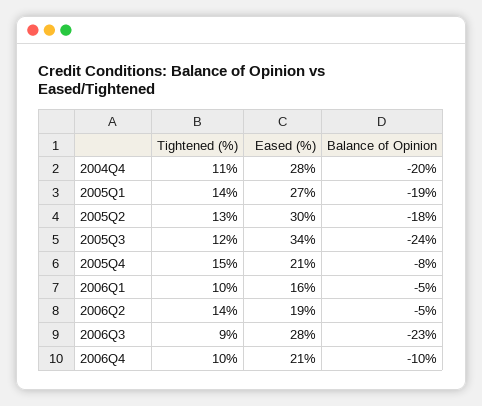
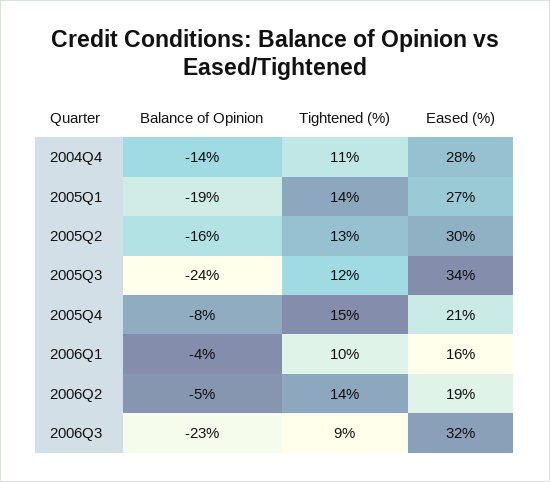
Balance of Opinion, 2004Q4: -20 -> -14
Balance of Opinion, 2005Q2: -18 -> -16
Balance of Opinion, 2006Q1: -5 -> -4
Eased (%), 2006Q3: 28 -> 32
Tightened (%), 2006Q4: 10 -> none
Eased (%), 2006Q4: 21 -> none
Balance of Opinion, 2006Q4: -10 -> none

